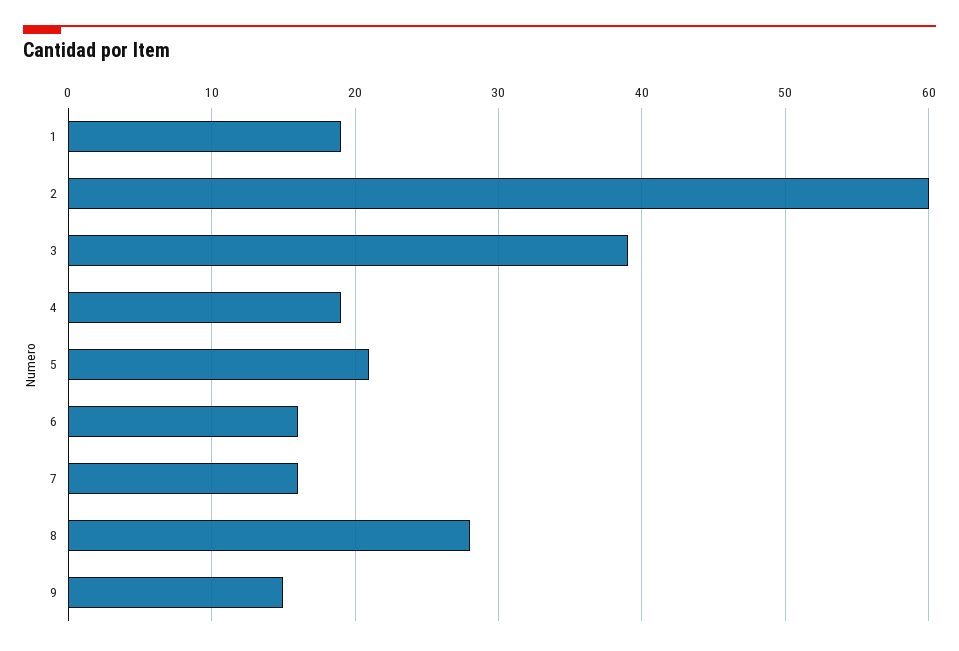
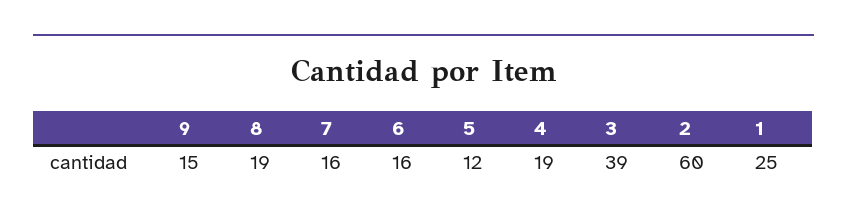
1: 19 -> 25
5: 21 -> 12
8: 28 -> 19

